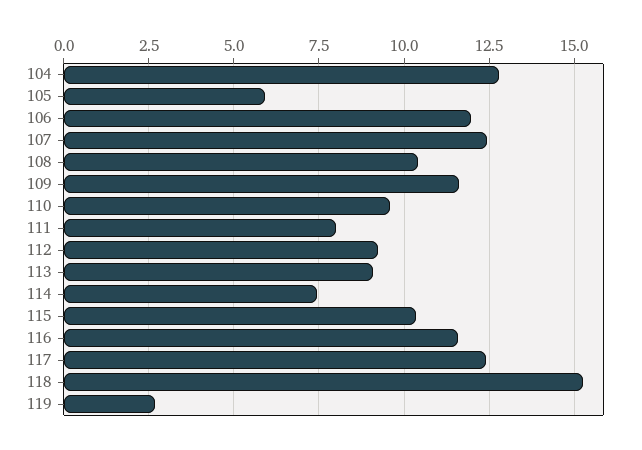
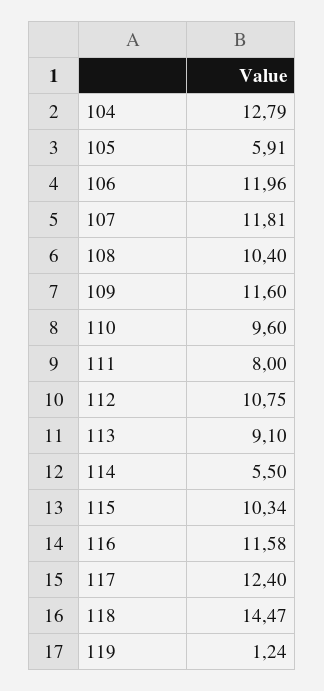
107: 12.5 -> 11.81
112: 9.25 -> 10.75
114: 7.5 -> 5.5
118: 15.25 -> 14.47
119: 2.75 -> 1.24

